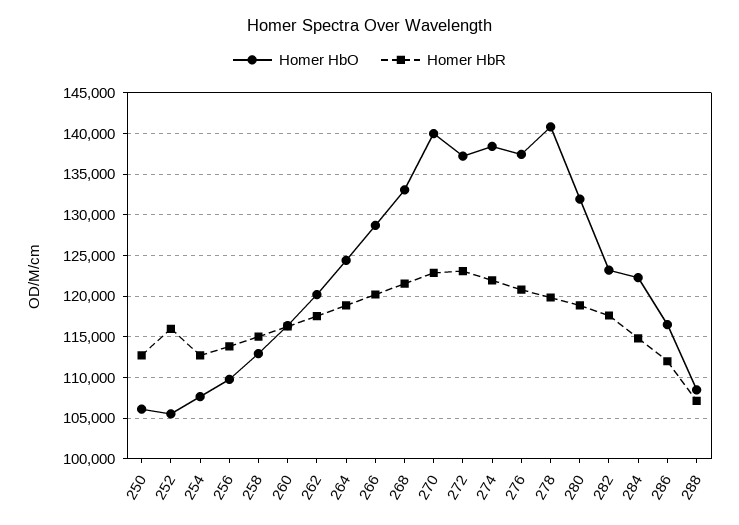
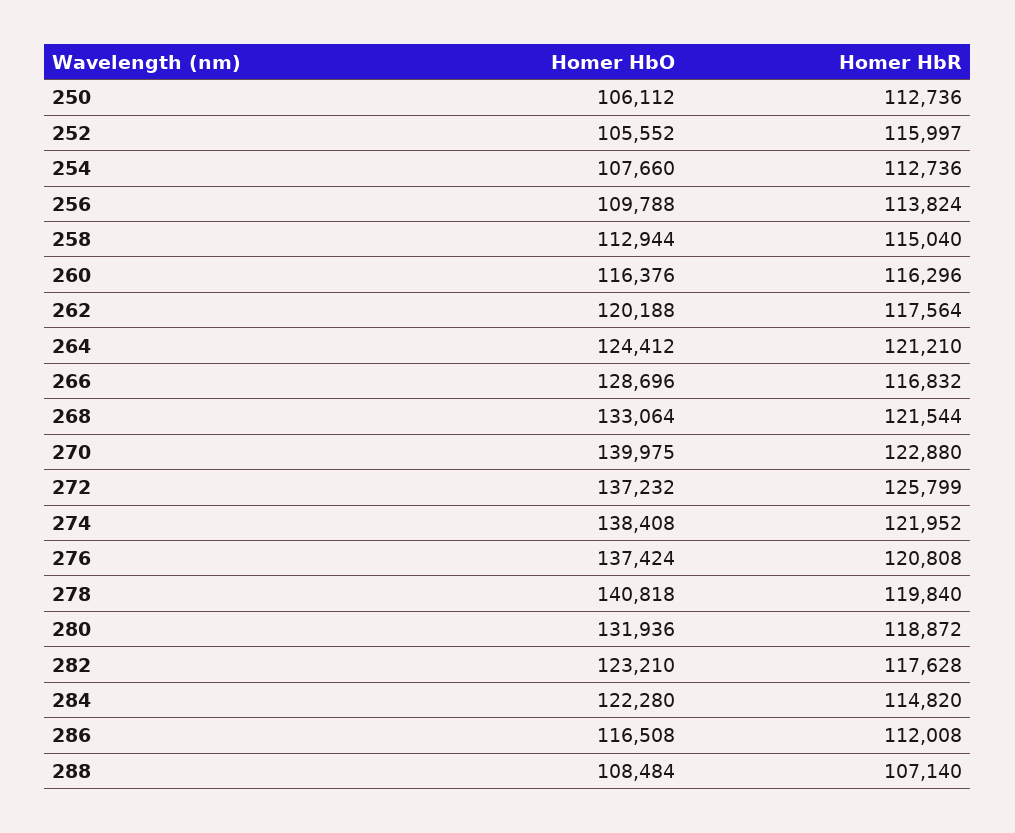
Homer HbR, 264: 119000 -> 121210
Homer HbR, 266: 120000 -> 116832
Homer HbR, 272: 123000 -> 125799

